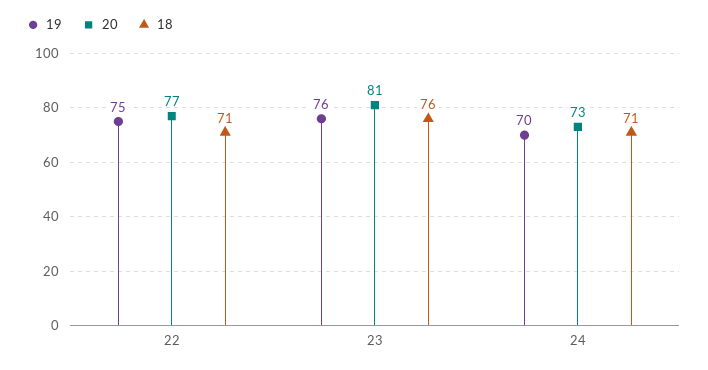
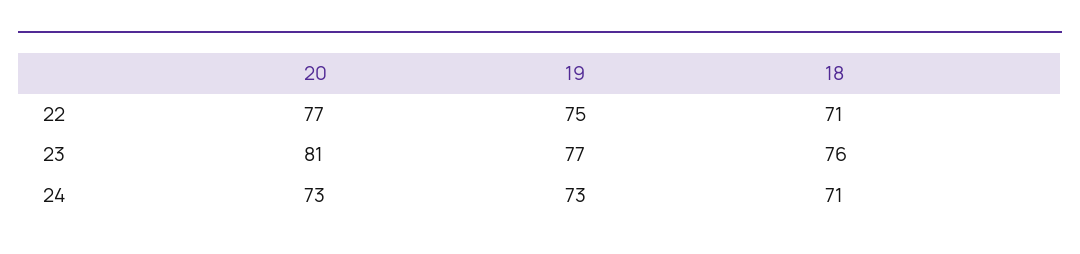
19, 23: 76 -> 77
19, 24: 70 -> 73

